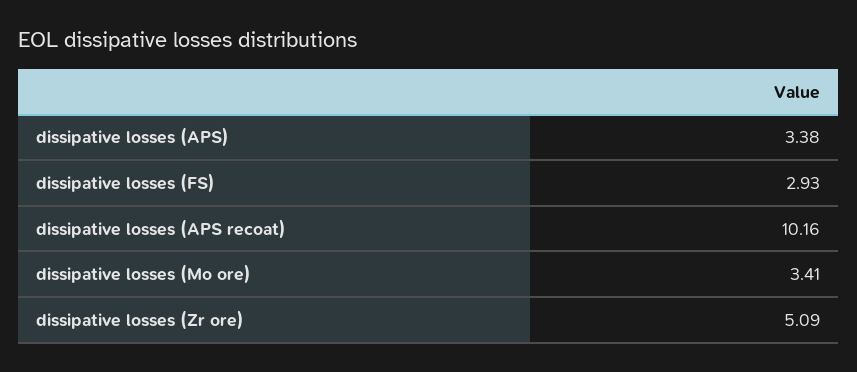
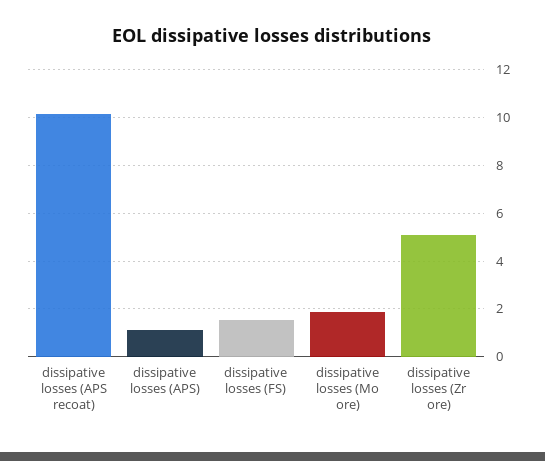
dissipative losses (APS): 3.38 -> 1
dissipative losses (FS): 2.93 -> 1.5
dissipative losses (Mo ore): 3.41 -> 2

